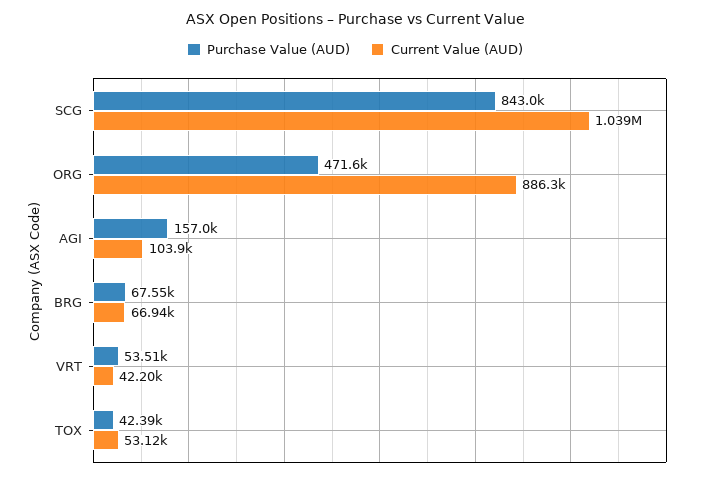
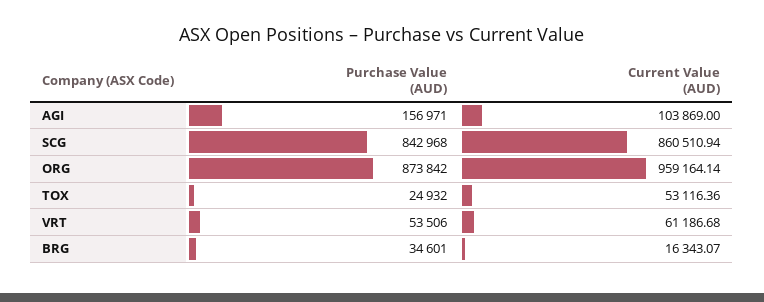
Current Value (AUD), SCG: 1039000 -> 860510.94
Purchase Value (AUD), ORG: 471600 -> 873842
Current Value (AUD), ORG: 886300 -> 959164.14
Purchase Value (AUD), BRG: 67550 -> 34601
Current Value (AUD), BRG: 66940 -> 16343.07
Current Value (AUD), VRT: 42200 -> 61186.68
Purchase Value (AUD), TOX: 42390 -> 24932

